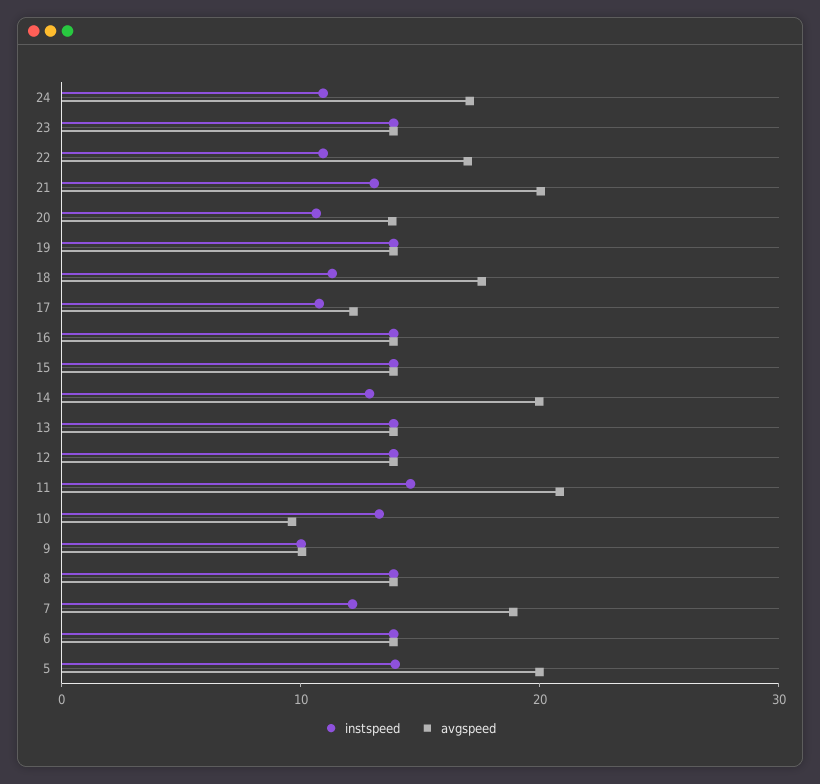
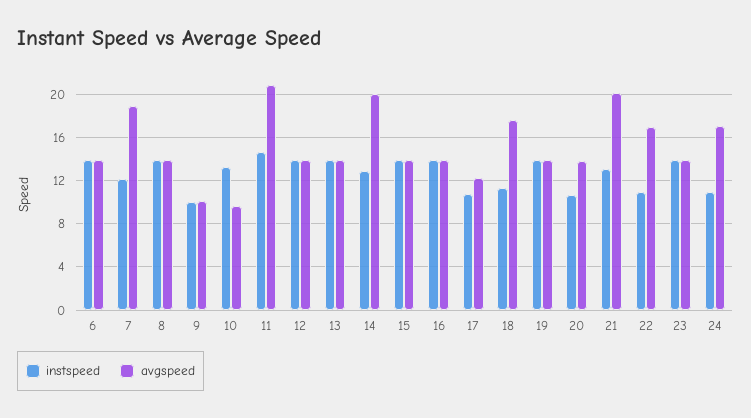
instspeed, 5: 14 -> none
avgspeed, 5: 20 -> none

